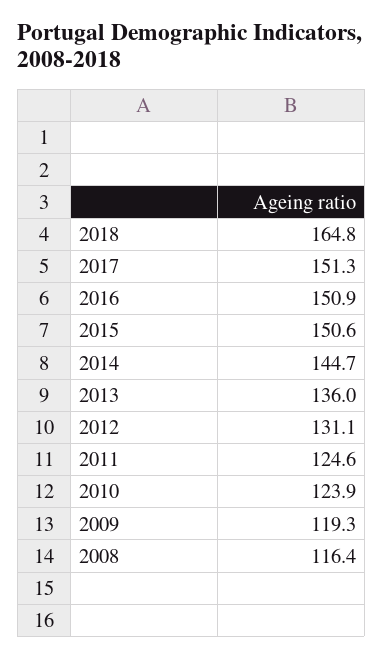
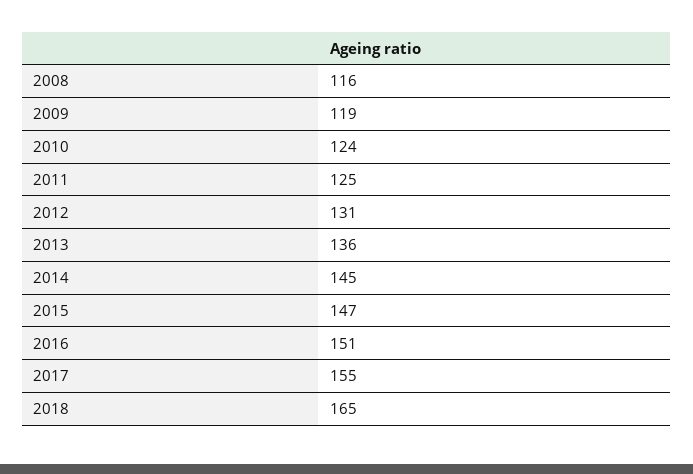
2017: 151.3 -> 155
2015: 150.6 -> 147

